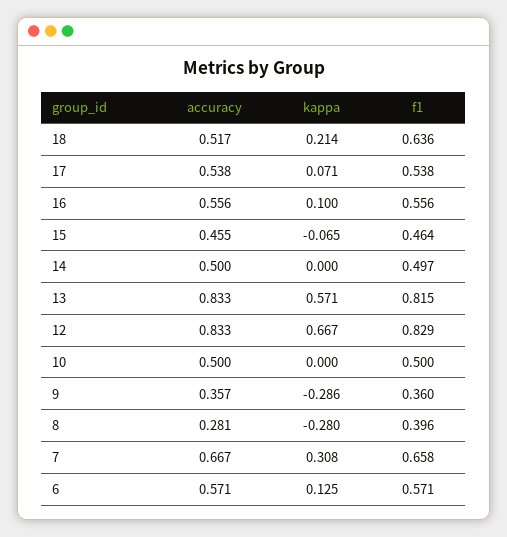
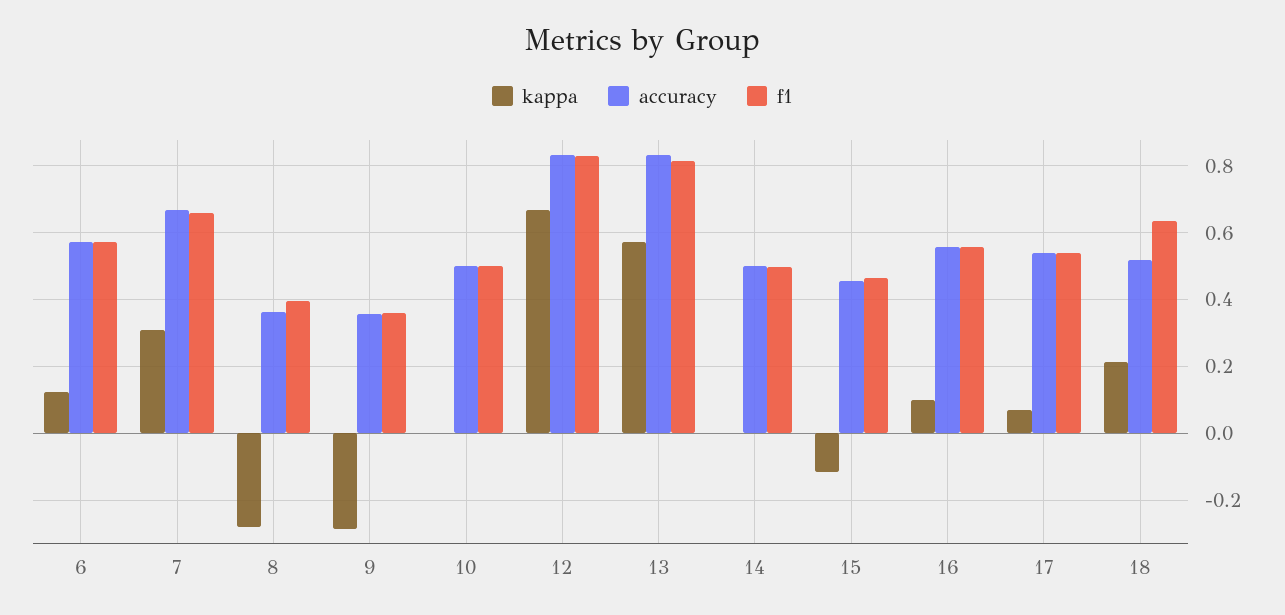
kappa, 15: -0.065 -> -0.12
accuracy, 8: 0.281 -> 0.36

